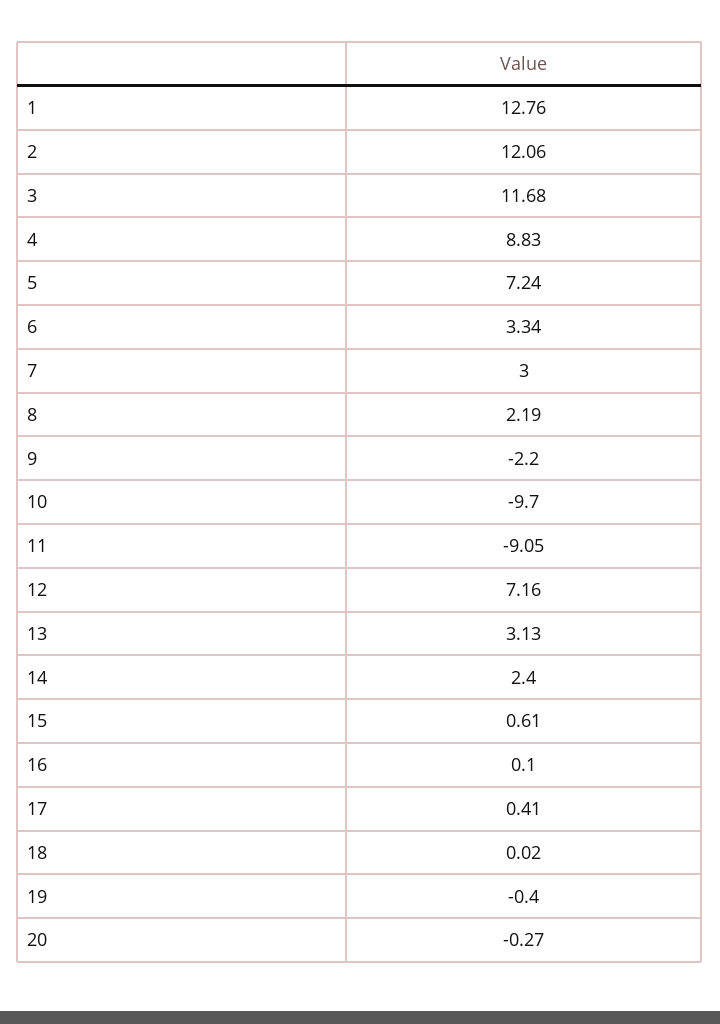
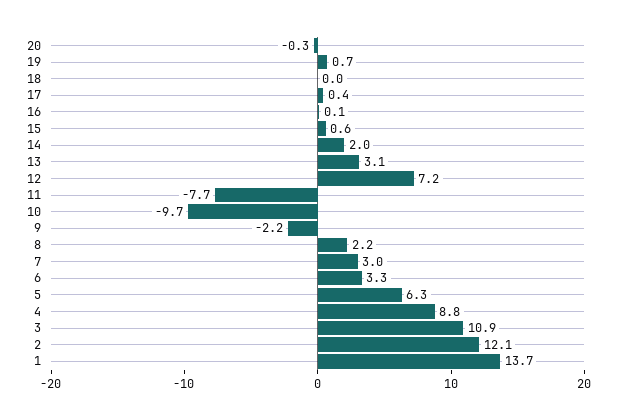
1: 12.76 -> 13.7
3: 11.68 -> 10.9
5: 7.24 -> 6.3
11: -9.05 -> -7.7
14: 2.4 -> 2
19: -0.4 -> 0.7

